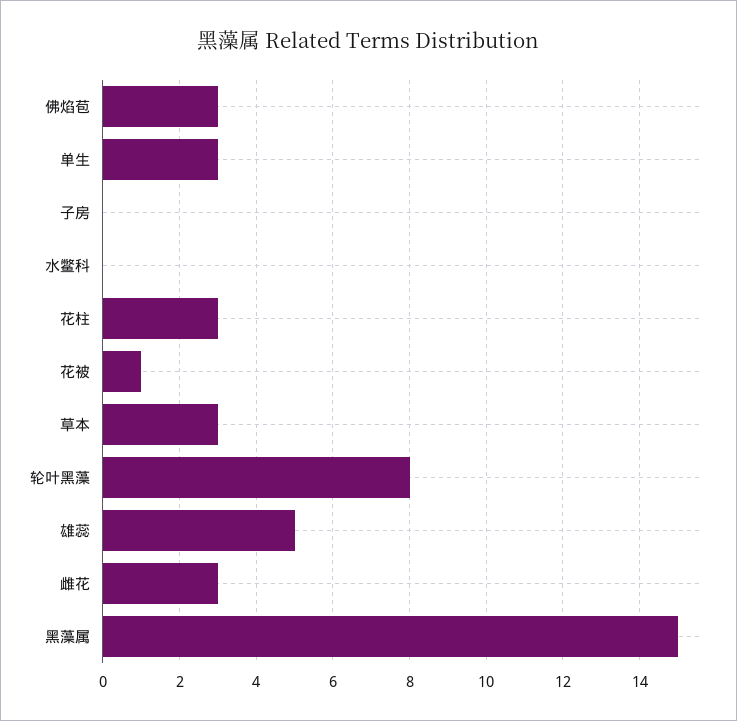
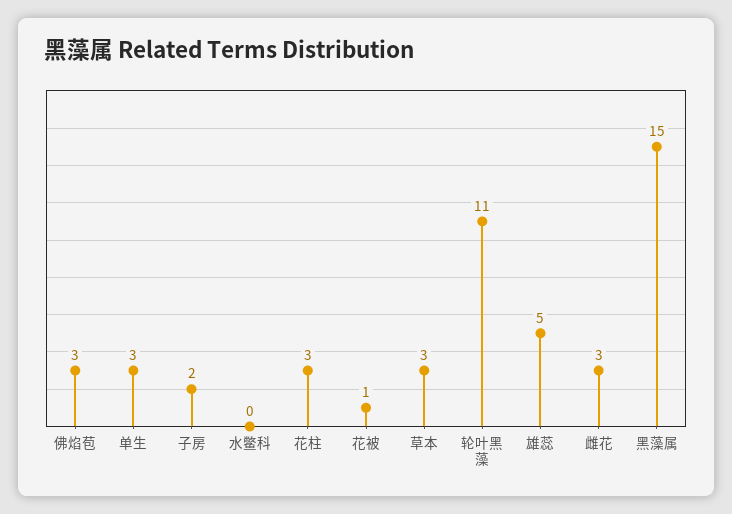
子房: 0 -> 2
轮叶黑藻: 8 -> 11

